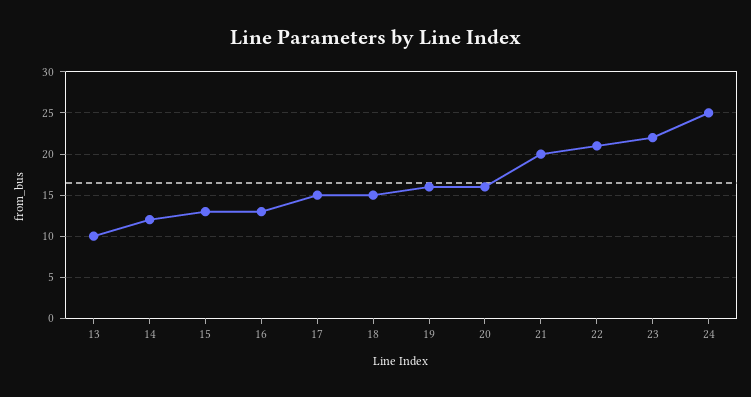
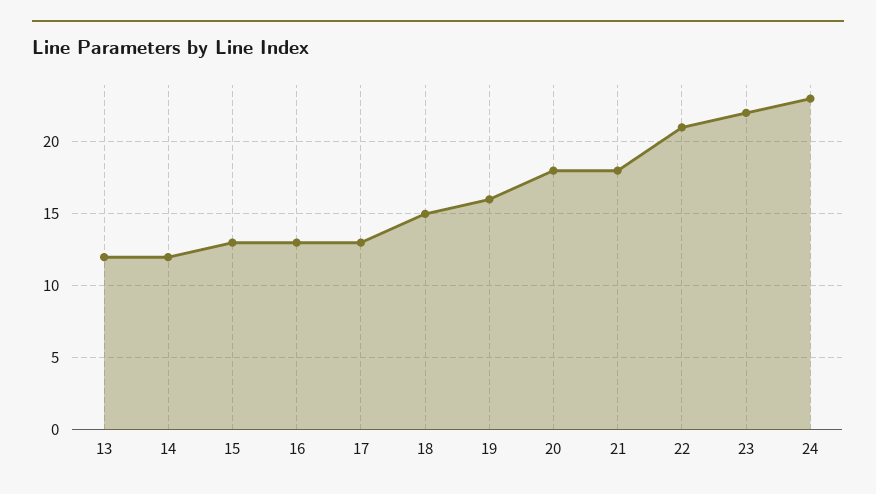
13: 10 -> 12
17: 15 -> 13
20: 16 -> 18
21: 20 -> 18
24: 25 -> 23

